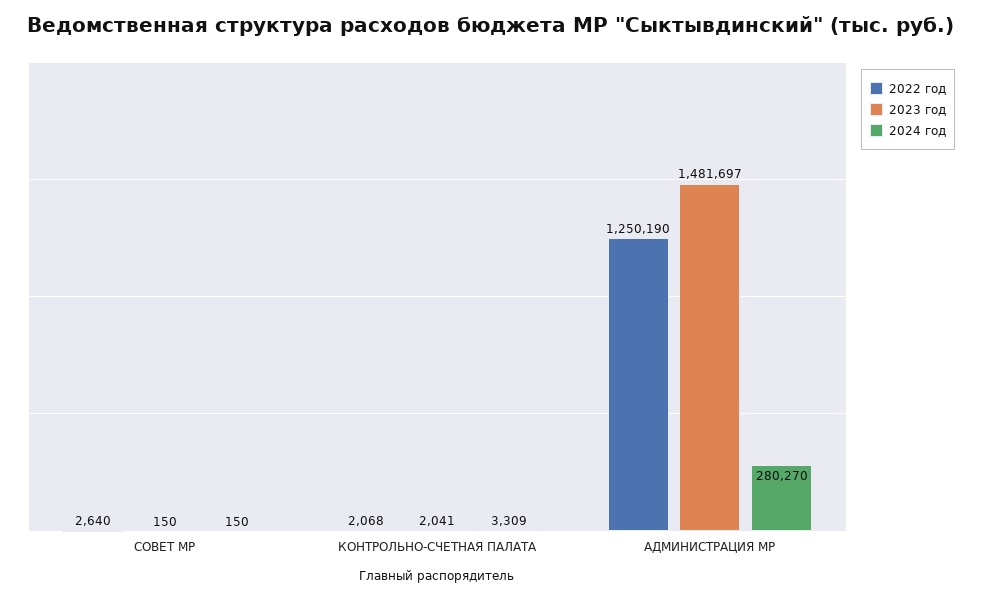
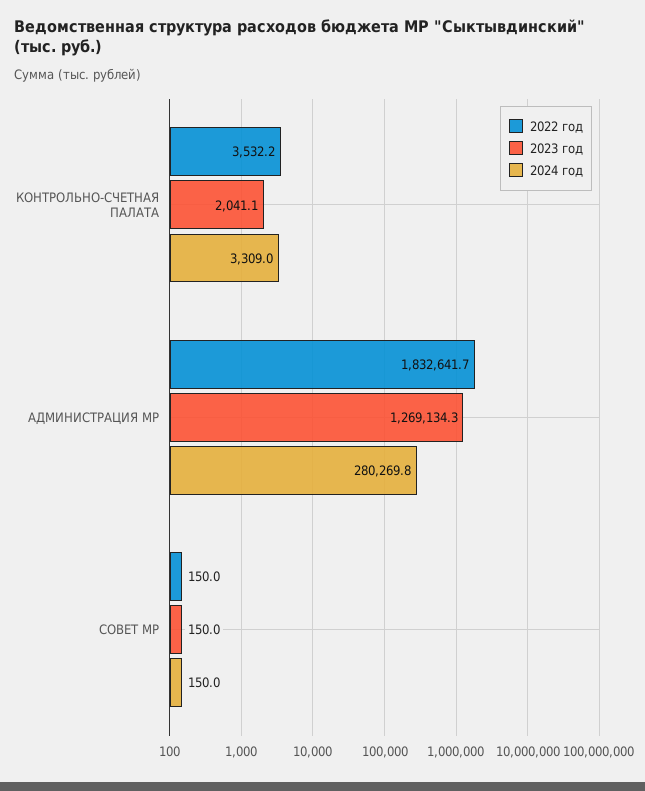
2022 год, СОВЕТ МР: 2640 -> 150
2022 год, КОНТРОЛЬНО-СЧЕТНАЯ ПАЛАТА: 2068 -> 3532.2
2022 год, АДМИНИСТРАЦИЯ МР: 1250190 -> 1832641.7
2023 год, АДМИНИСТРАЦИЯ МР: 1481697 -> 1269134.3

